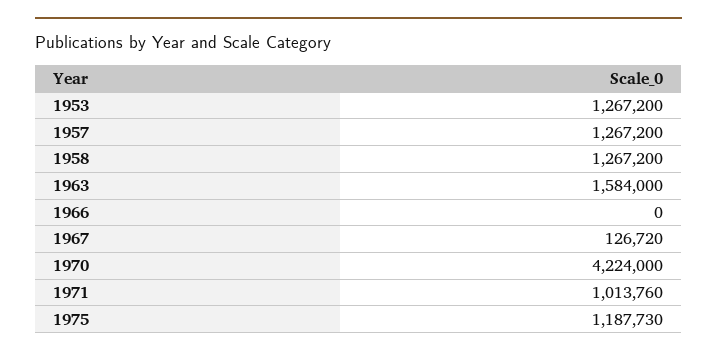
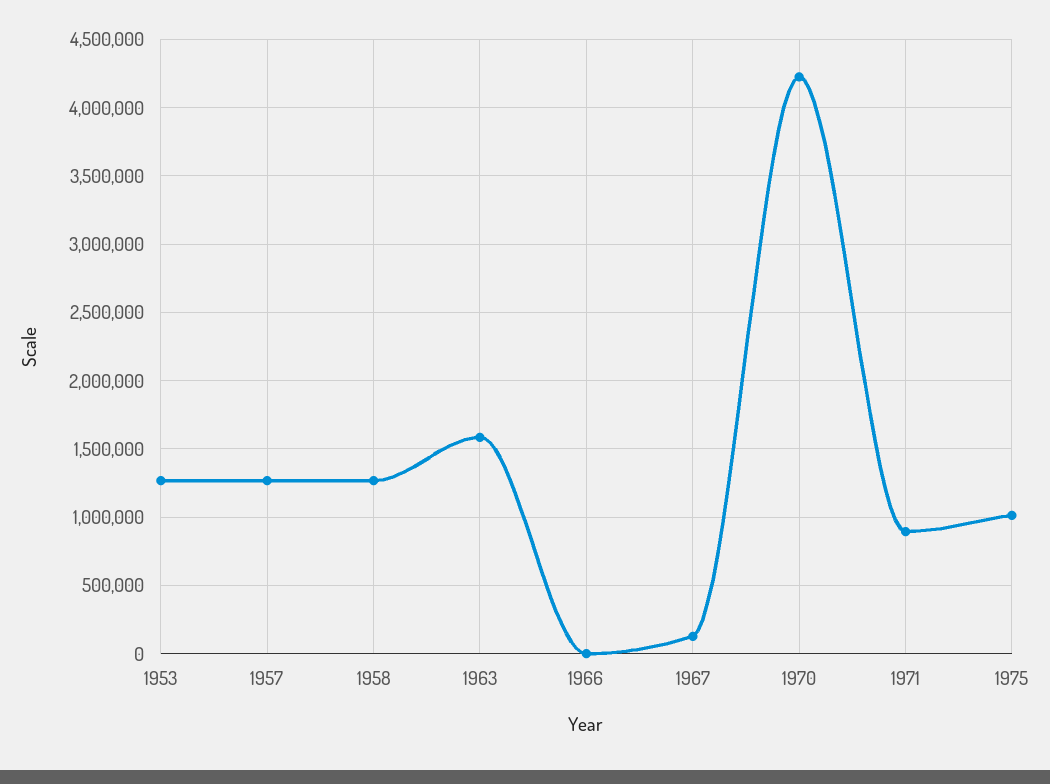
1971: 1013760 -> 900000
1975: 1187730 -> 1000000

